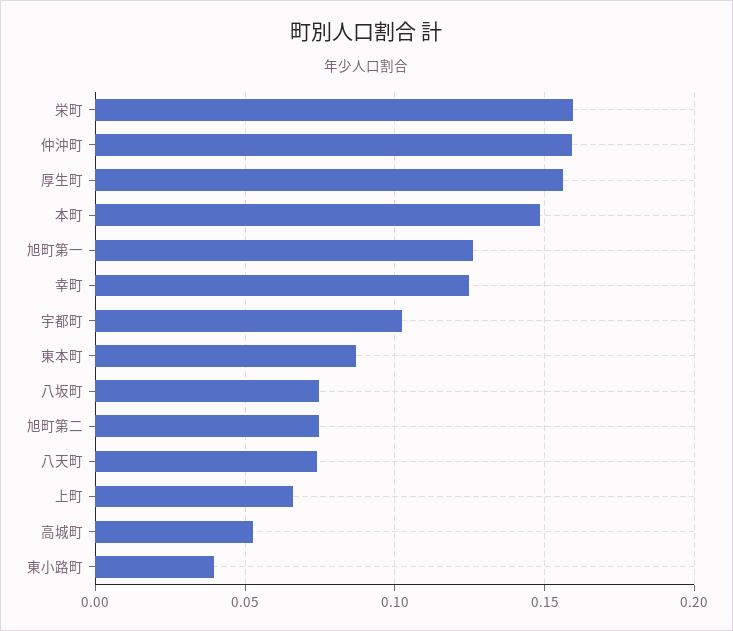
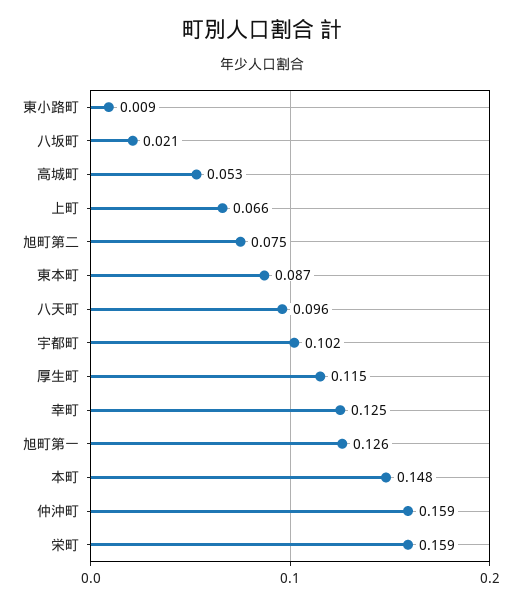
厚生町: 0.155 -> 0.115
八坂町: 0.075 -> 0.021
八天町: 0.075 -> 0.096
東小路町: 0.04 -> 0.009

